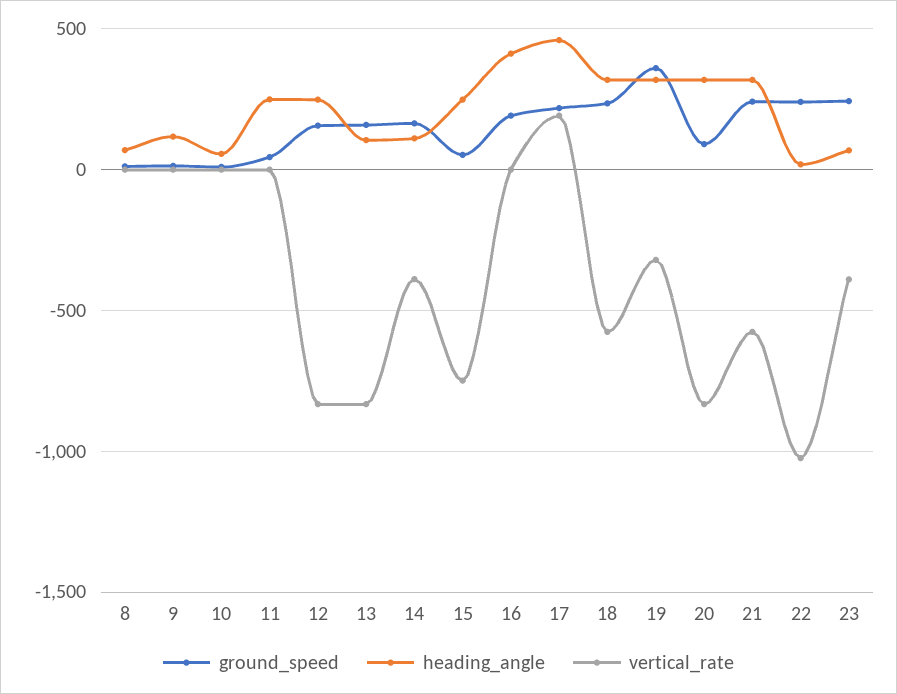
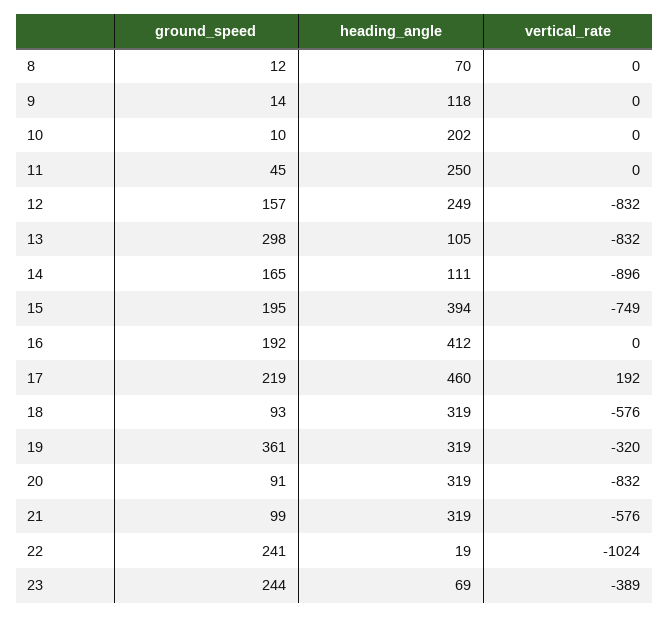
heading_angle, 10: 50 -> 202
ground_speed, 13: 150 -> 298
vertical_rate, 14: -400 -> -896
ground_speed, 15: 50 -> 195
heading_angle, 15: 250 -> 394
ground_speed, 18: 250 -> 93
ground_speed, 21: 250 -> 99

